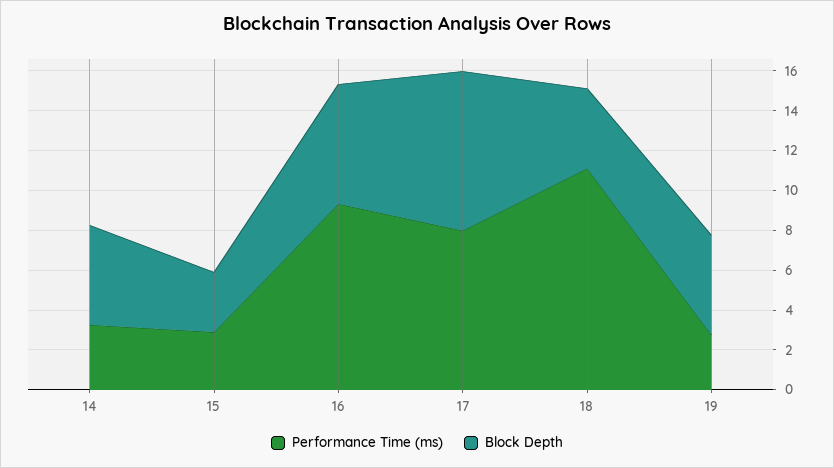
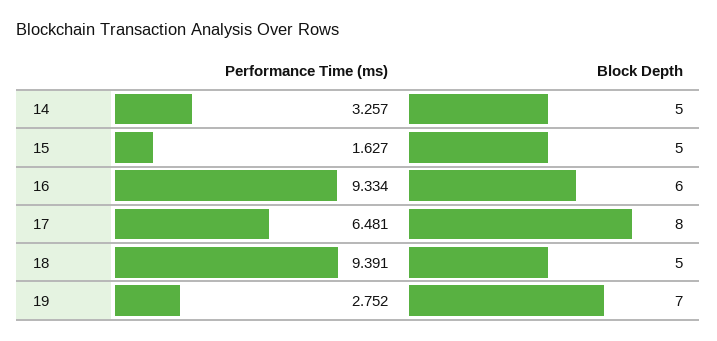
Performance Time (ms), 15: 3 -> 1.627
Block Depth, 15: 3 -> 5
Performance Time (ms), 17: 8 -> 6.481
Performance Time (ms), 18: 11 -> 9.391
Block Depth, 18: 4 -> 5
Block Depth, 19: 5 -> 7

